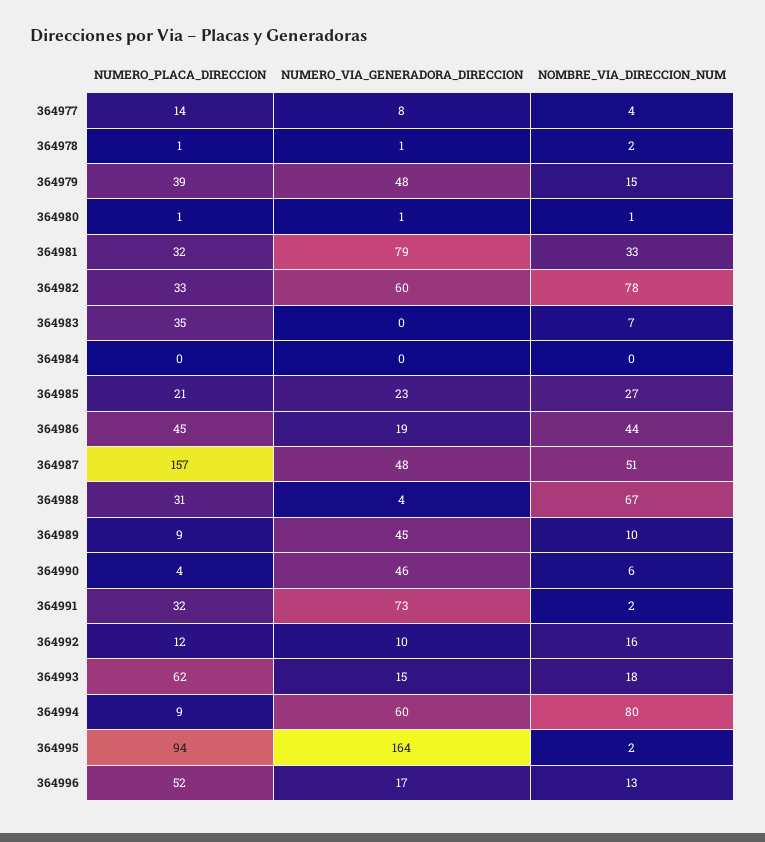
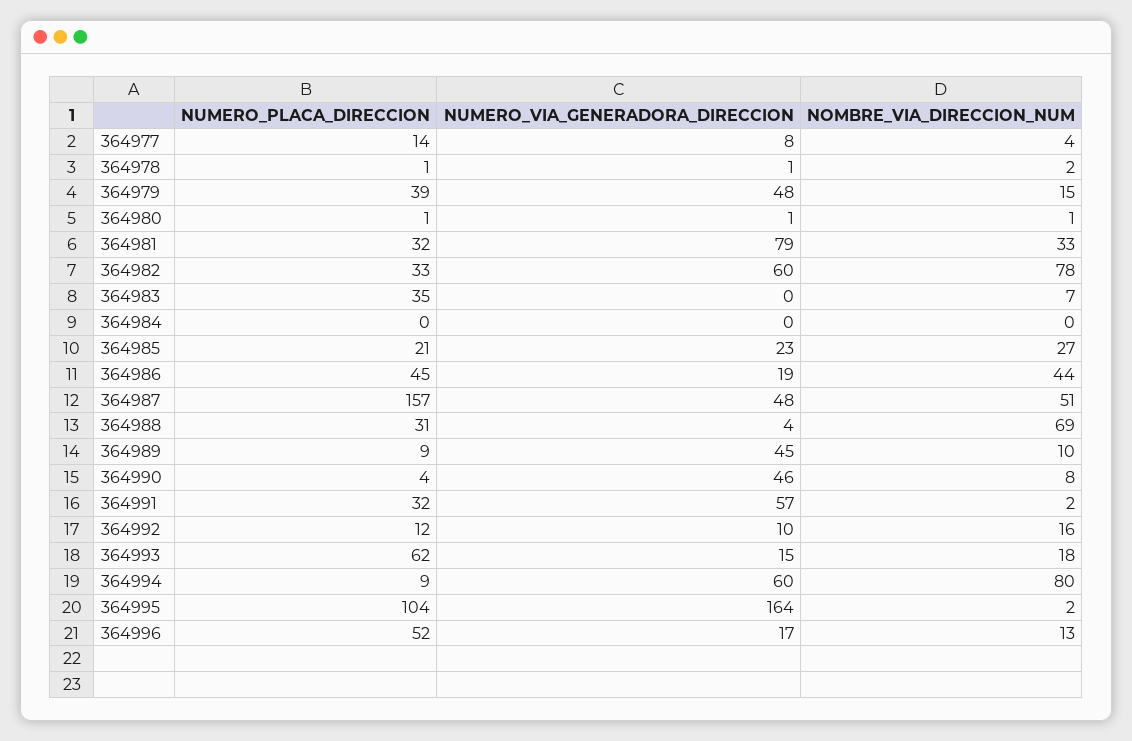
NOMBRE_VIA_DIRECCION_NUM, 364988: 67 -> 69
NOMBRE_VIA_DIRECCION_NUM, 364990: 6 -> 8
NUMERO_VIA_GENERADORA_DIRECCION, 364991: 73 -> 57
NUMERO_PLACA_DIRECCION, 364995: 94 -> 104

